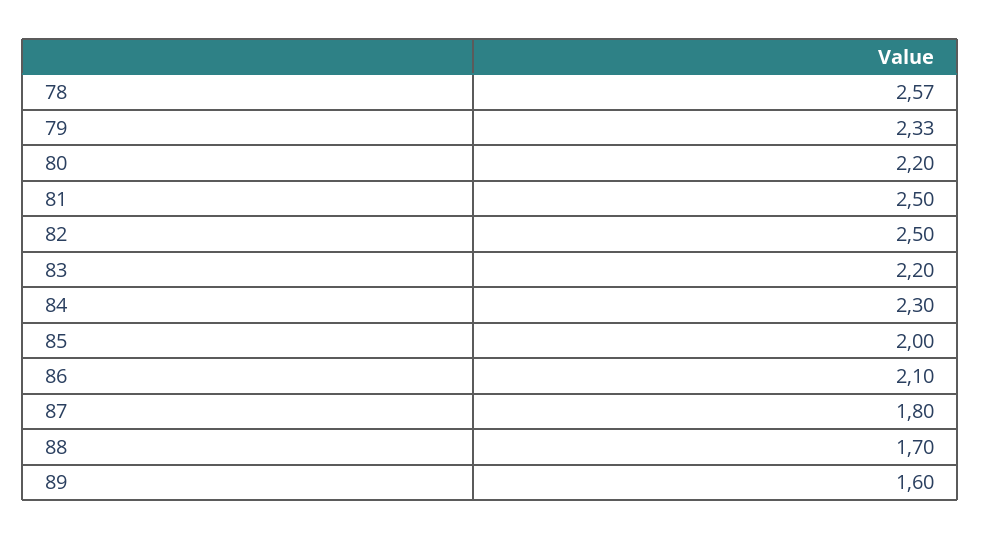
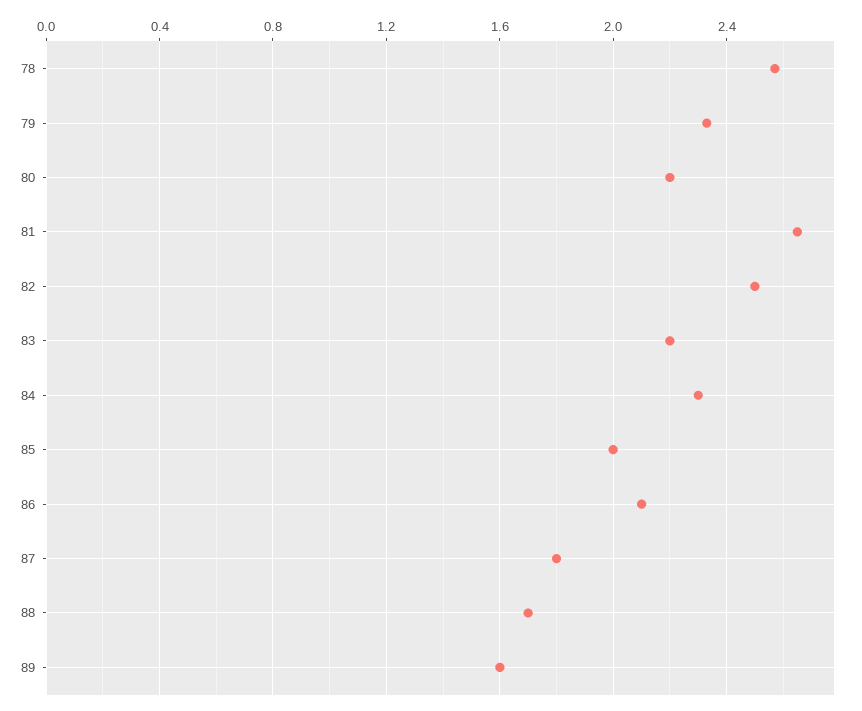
81: 2.5 -> 2.65

